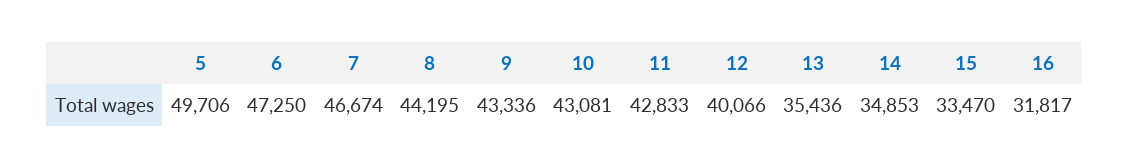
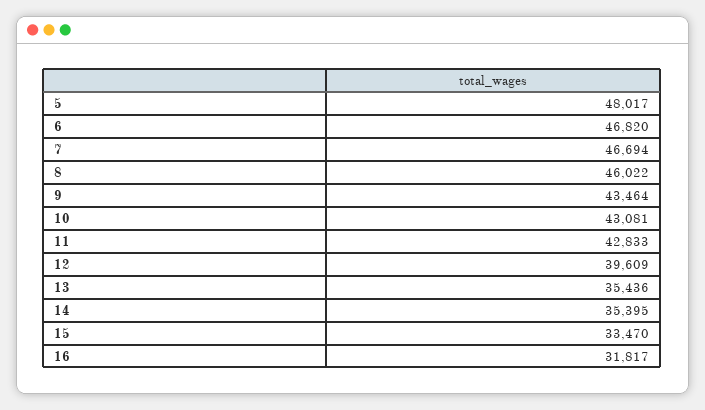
5: 49706 -> 48017
6: 47250 -> 46820
7: 46674 -> 46694
8: 44195 -> 46022
9: 43336 -> 43464
12: 40066 -> 39609
14: 34853 -> 35395

